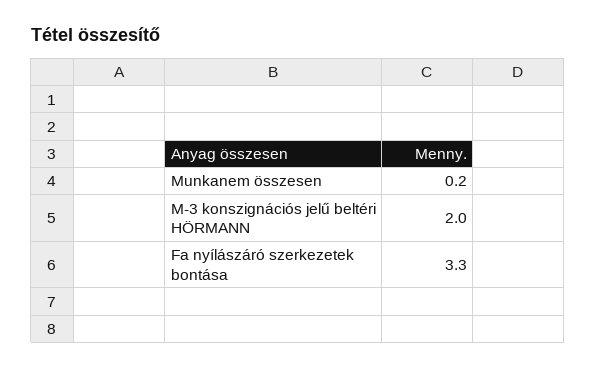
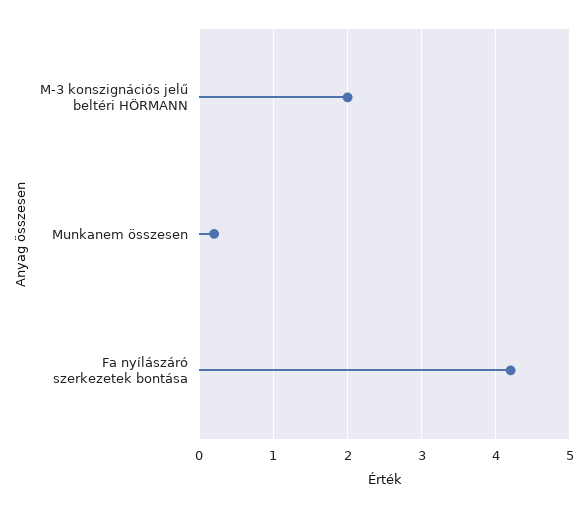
Fa nyílászáró szerkezetek bontása: 3.3 -> 4.2

